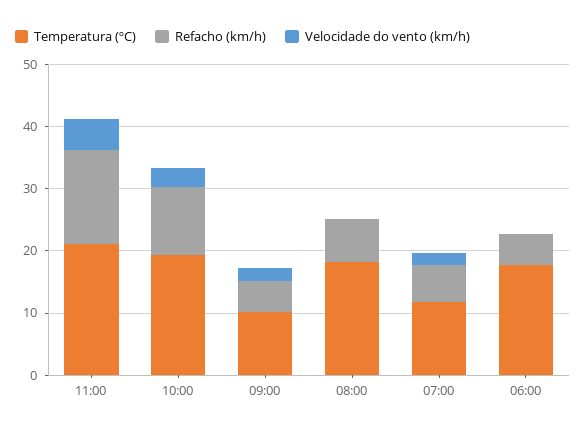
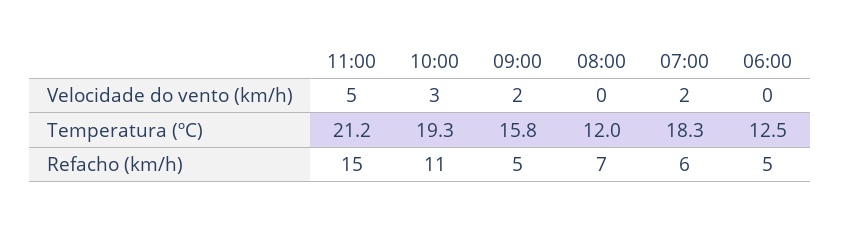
Temperatura (ºC), 09:00: 10 -> 15.8
Temperatura (ºC), 08:00: 18 -> 12
Temperatura (ºC), 07:00: 12 -> 18.3
Temperatura (ºC), 06:00: 18 -> 12.5

